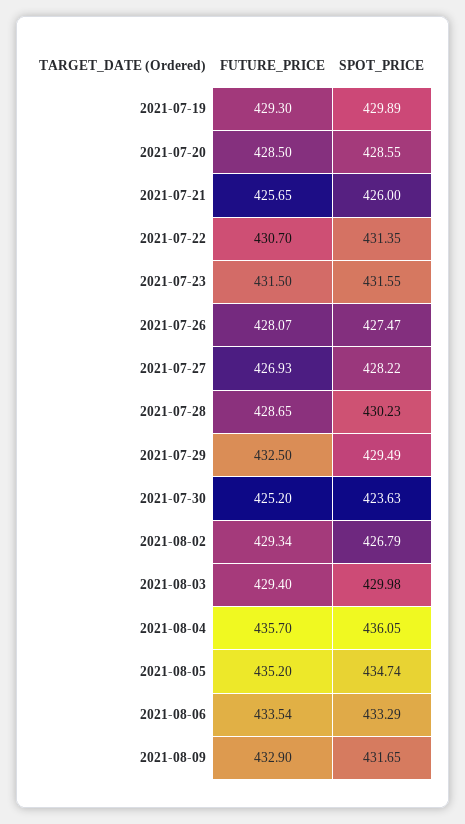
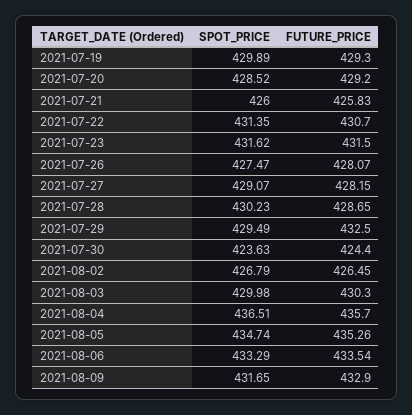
FUTURE_PRICE, 2021-07-20: 428.5 -> 429.2
SPOT_PRICE, 2021-07-20: 428.55 -> 428.52
FUTURE_PRICE, 2021-07-21: 425.65 -> 425.83
SPOT_PRICE, 2021-07-23: 431.55 -> 431.62
FUTURE_PRICE, 2021-07-27: 426.93 -> 428.15
SPOT_PRICE, 2021-07-27: 428.22 -> 429.07
FUTURE_PRICE, 2021-07-30: 425.2 -> 424.4
FUTURE_PRICE, 2021-08-02: 429.34 -> 426.45
FUTURE_PRICE, 2021-08-03: 429.4 -> 430.3
SPOT_PRICE, 2021-08-04: 436.05 -> 436.51
FUTURE_PRICE, 2021-08-05: 435.2 -> 435.26

